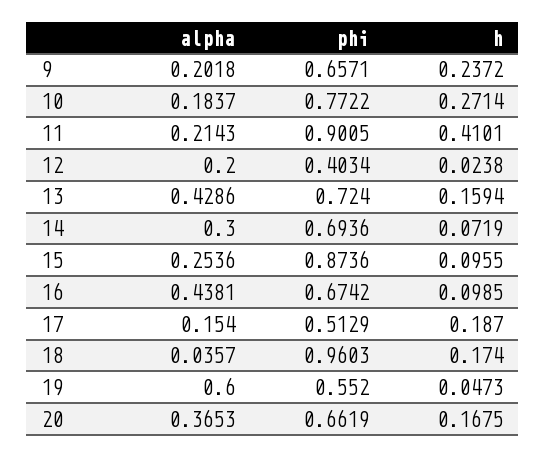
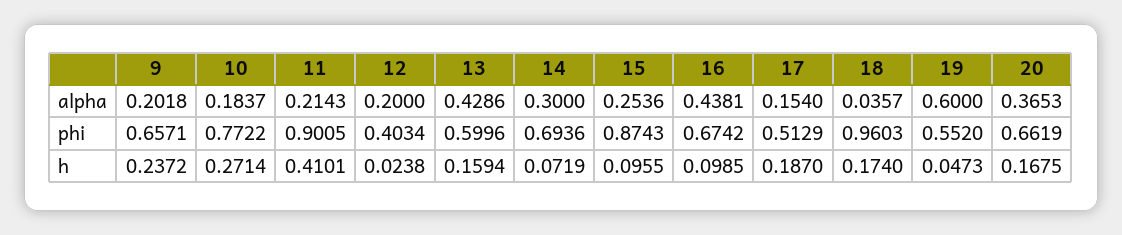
phi, 13: 0.724 -> 0.5996
phi, 15: 0.8736 -> 0.8743

